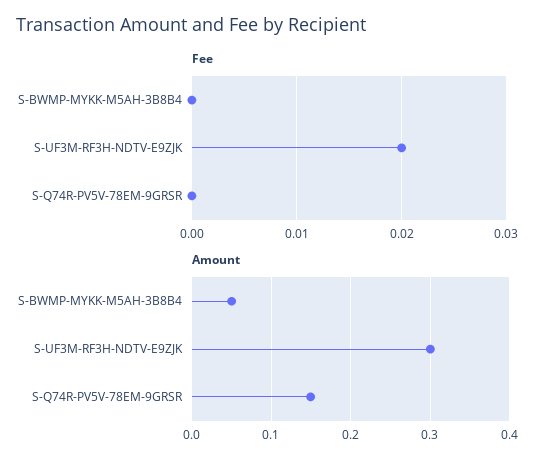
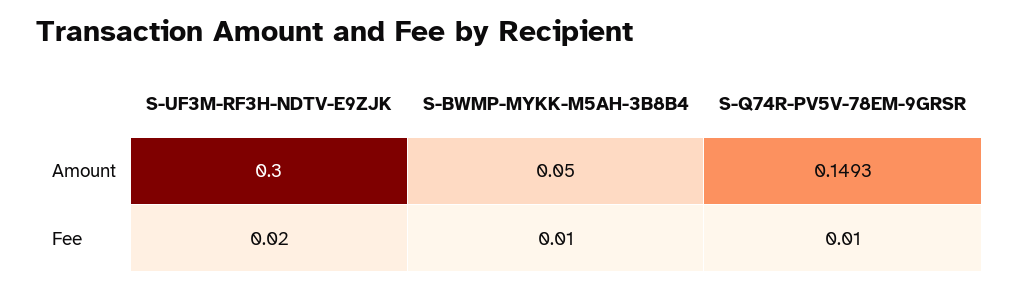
Fee, S-BWMP-MYKK-M5AH-3B8B4: 0 -> 0.01
Fee, S-Q74R-PV5V-78EM-9GRSR: 0 -> 0.01

